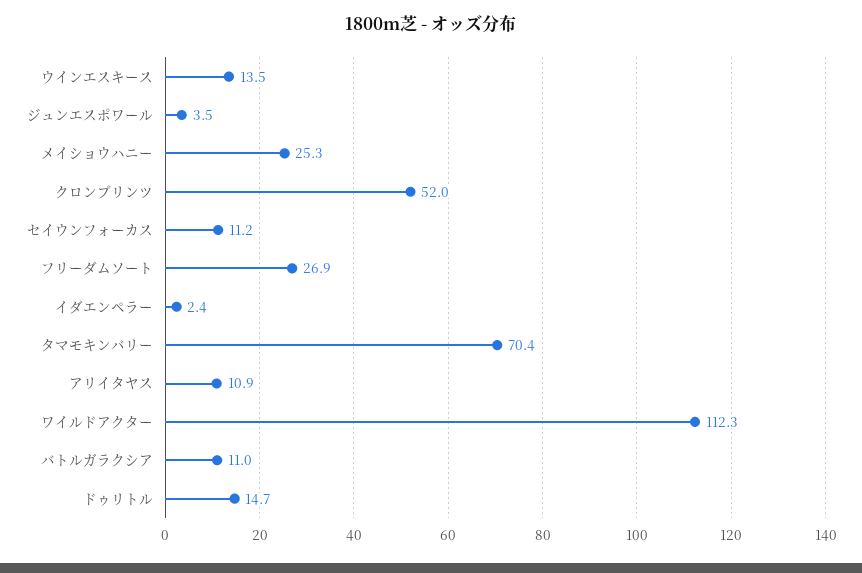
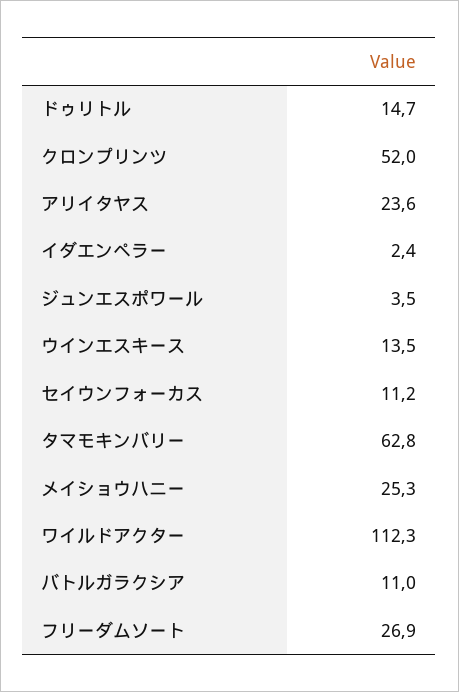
タマモキンバリー: 70.4 -> 62.8
アリイタヤス: 10.9 -> 23.6

